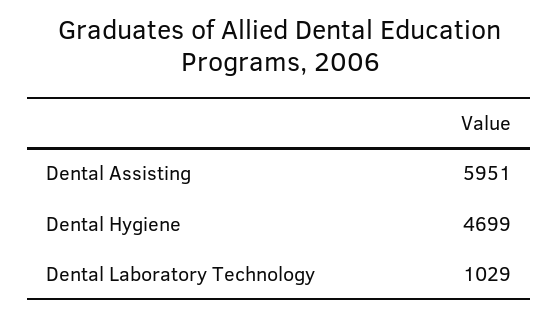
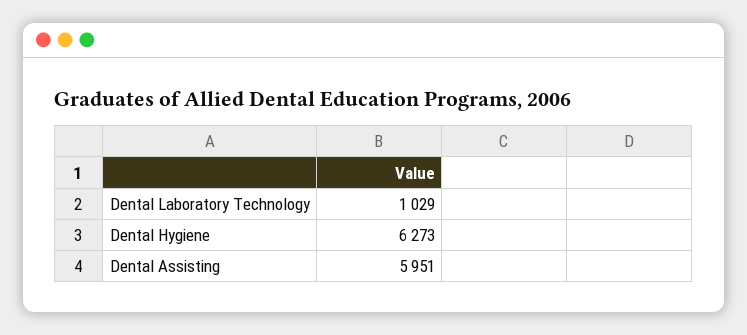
Dental Hygiene: 4699 -> 6273

